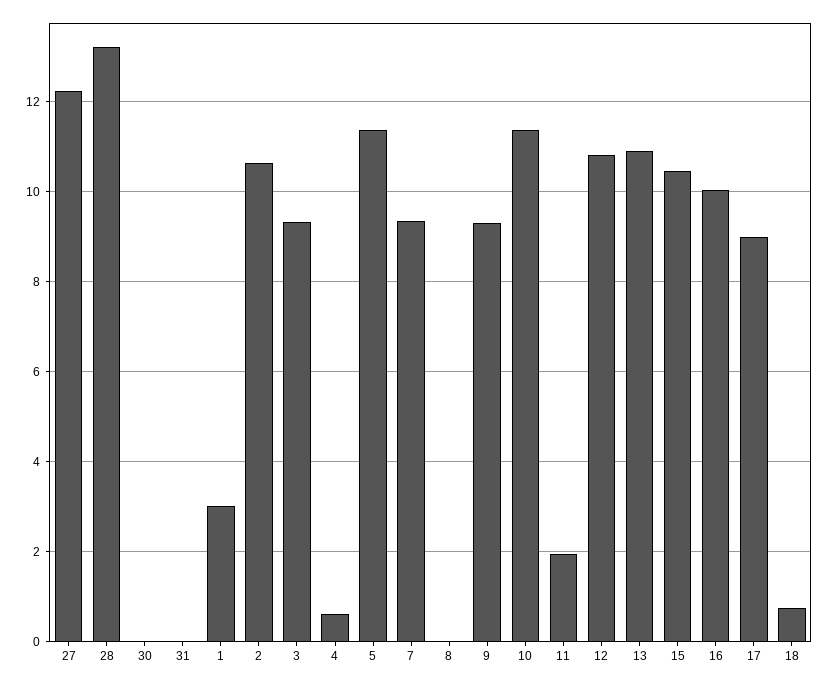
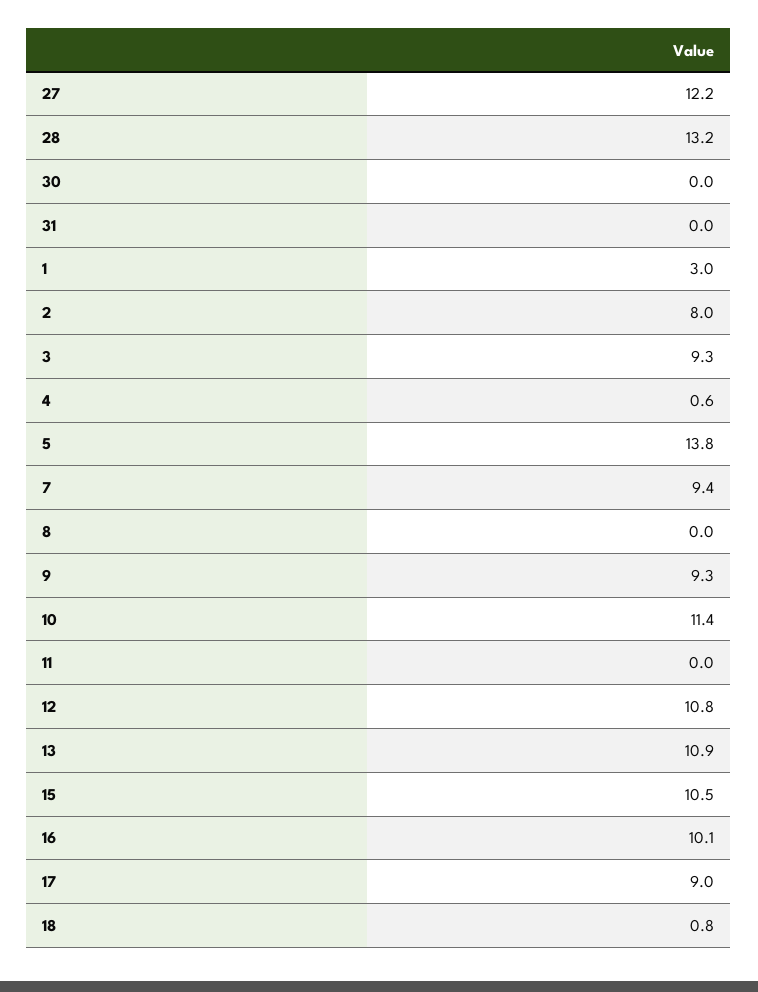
2: 10.6 -> 8
5: 11.4 -> 13.8
11: 2 -> 0

